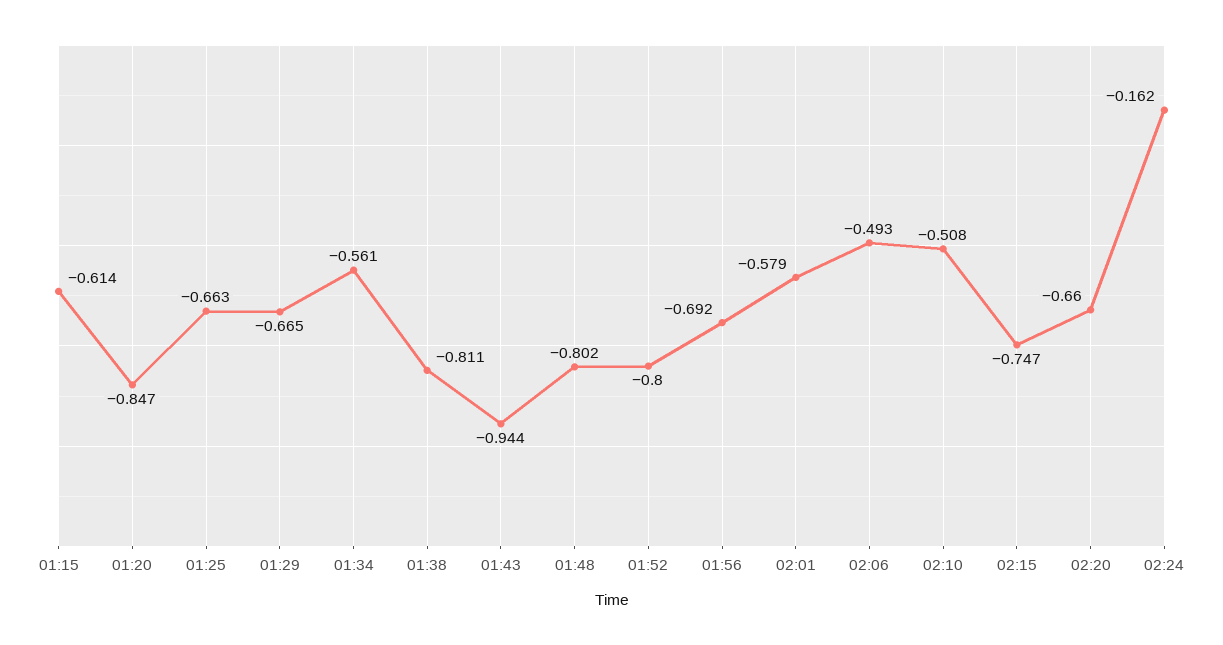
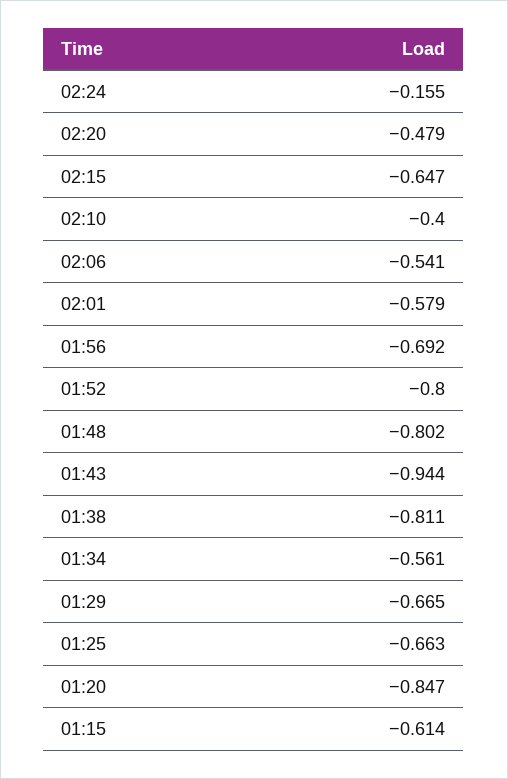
02:06: -0.493 -> -0.541
02:10: -0.508 -> -0.4
02:15: -0.747 -> -0.647
02:20: -0.66 -> -0.479
02:24: -0.162 -> -0.155

